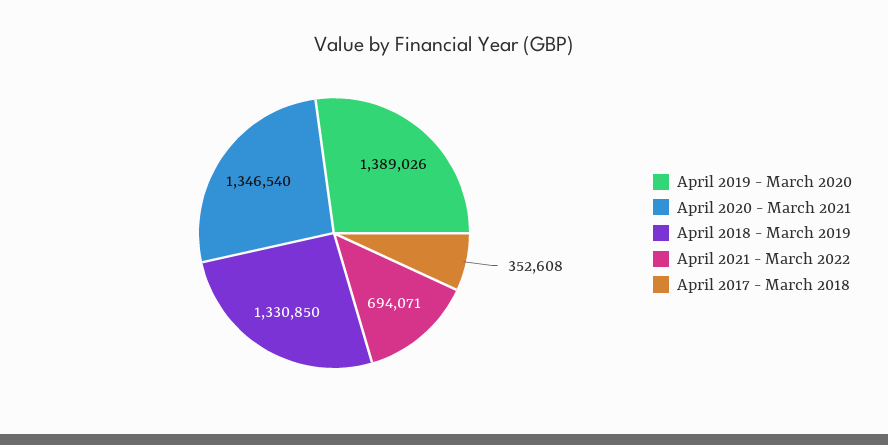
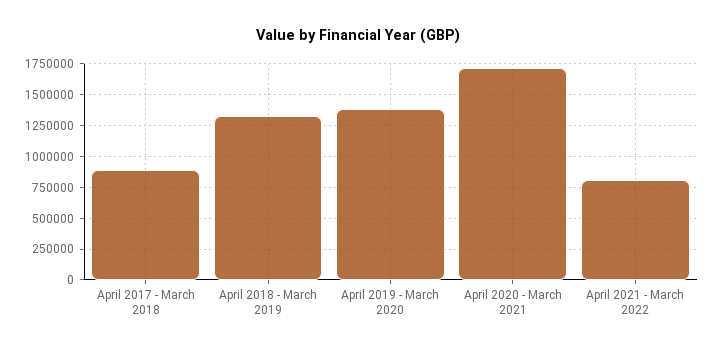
April 2020 - March 2021: 1346540 -> 1700000
April 2021 - March 2022: 694071 -> 800000
April 2017 - March 2018: 352608 -> 900000

